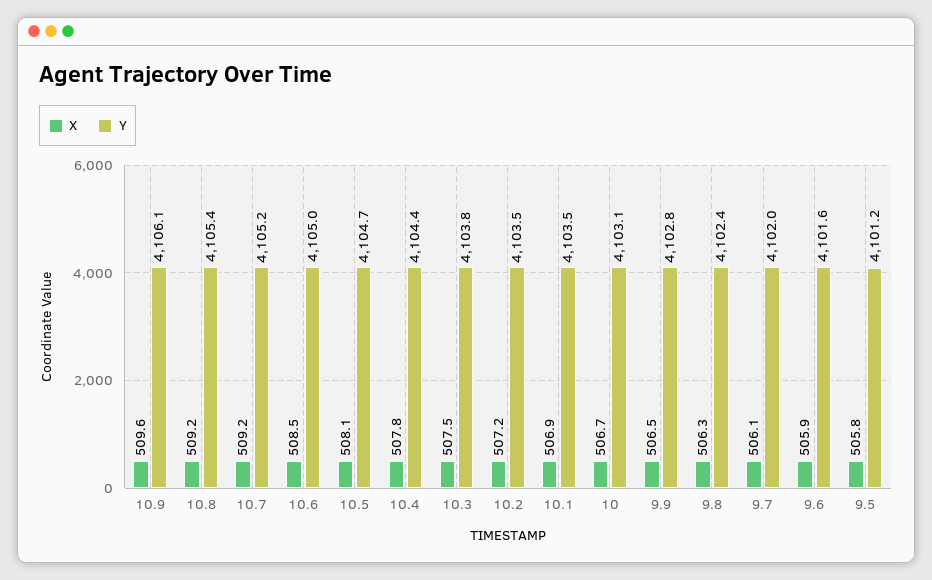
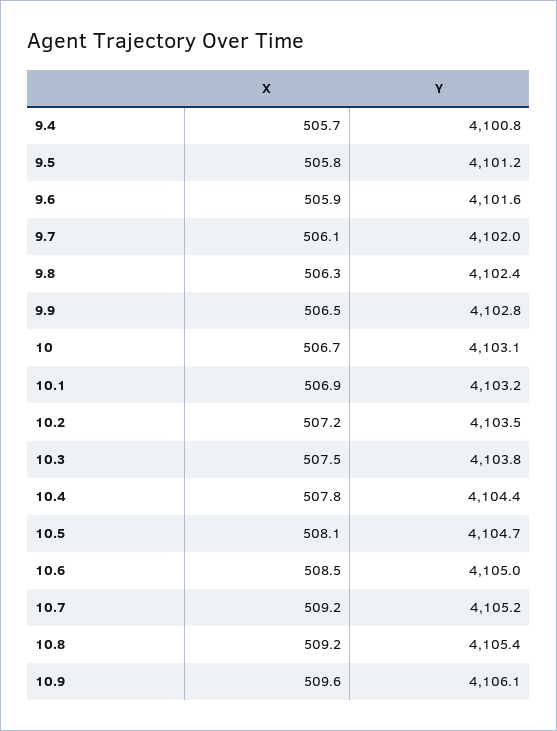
Y, 10.1: 4103.5 -> 4103.2
X, 9.4: none -> 505.7
Y, 9.4: none -> 4100.8

